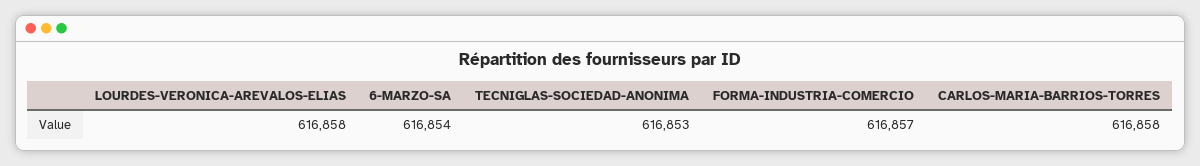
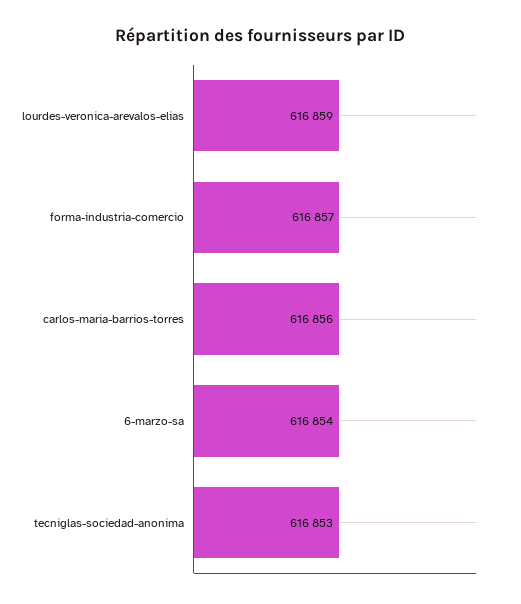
LOURDES-VERONICA-AREVALOS-ELIAS: 616858 -> 616859
CARLOS-MARIA-BARRIOS-TORRES: 616858 -> 616856

